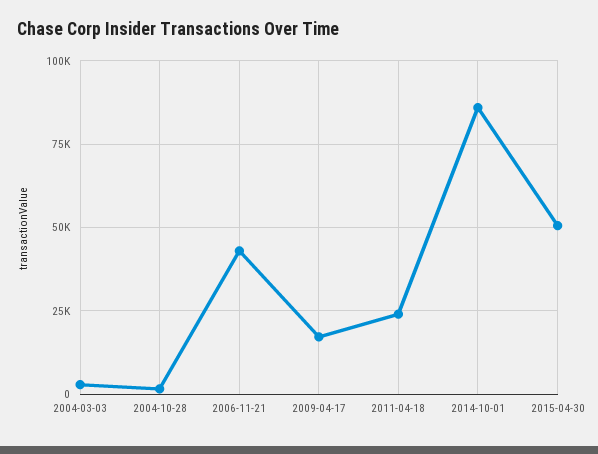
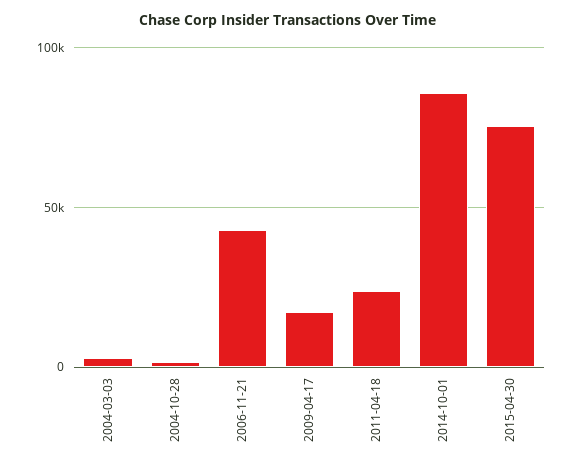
2015-04-30: 50000 -> 75000

